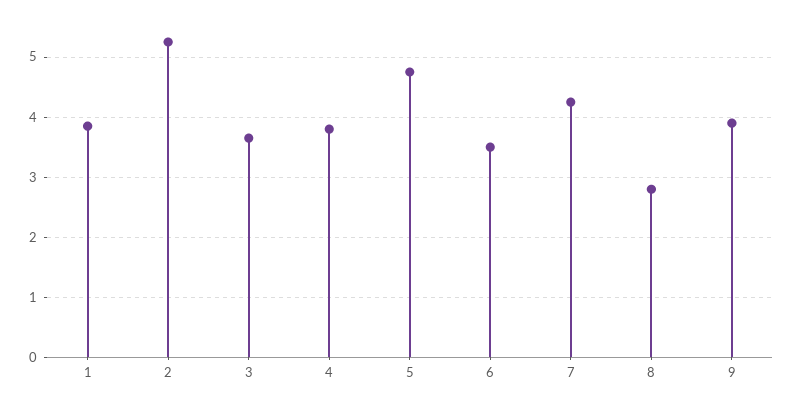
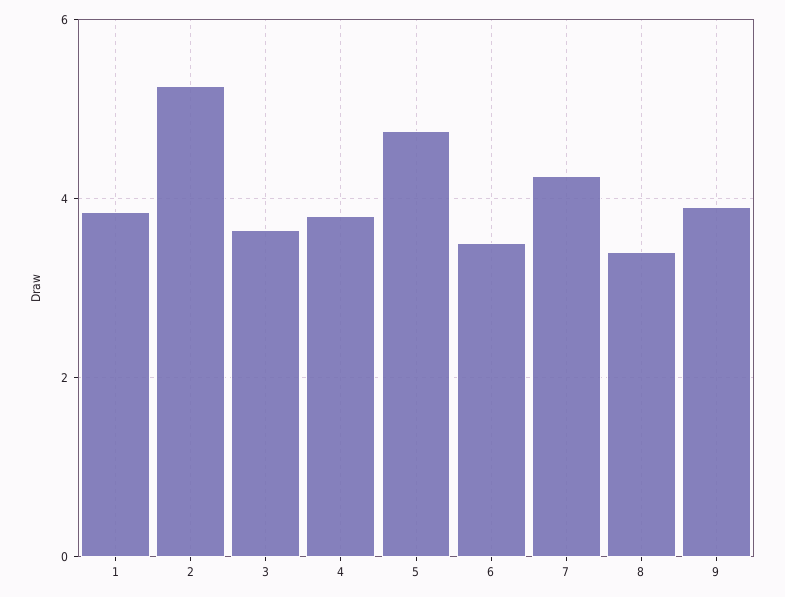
8: 2.8 -> 3.4

